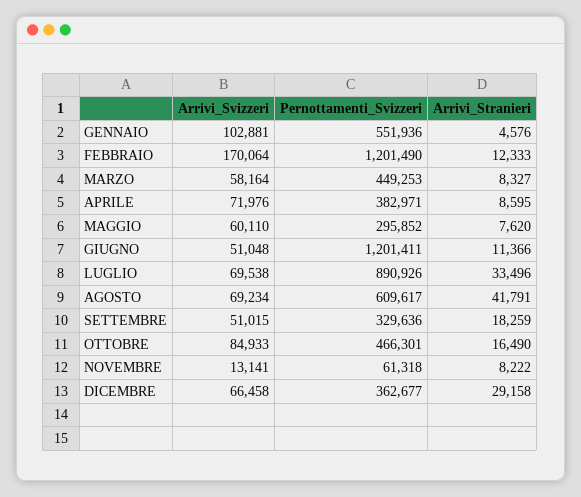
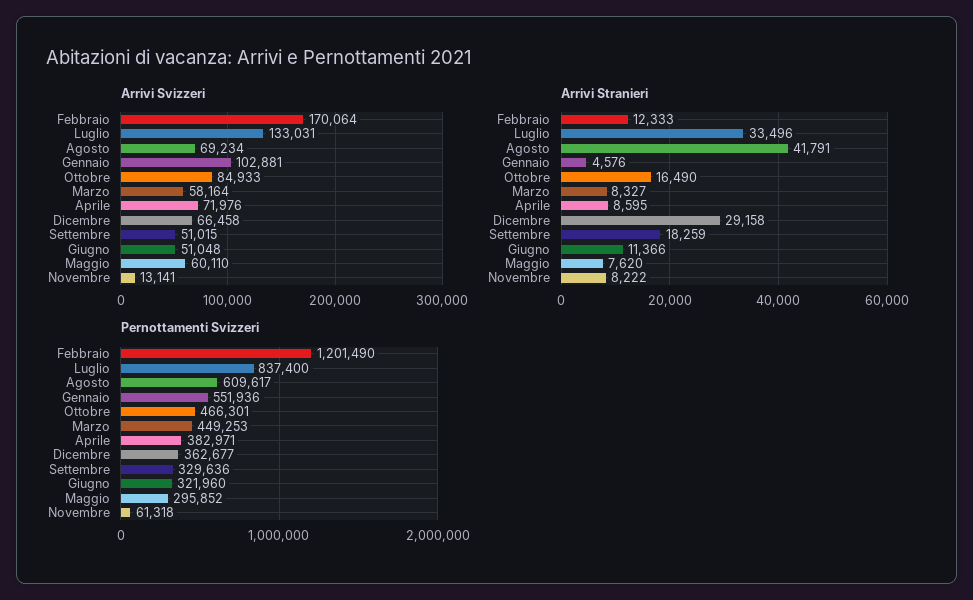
Pernottamenti_Svizzeri, GIUGNO: 1201411 -> 321960
Arrivi_Svizzeri, LUGLIO: 69538 -> 133031
Pernottamenti_Svizzeri, LUGLIO: 890926 -> 837400

